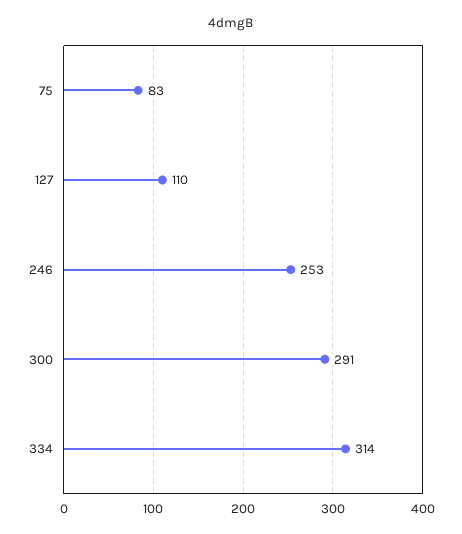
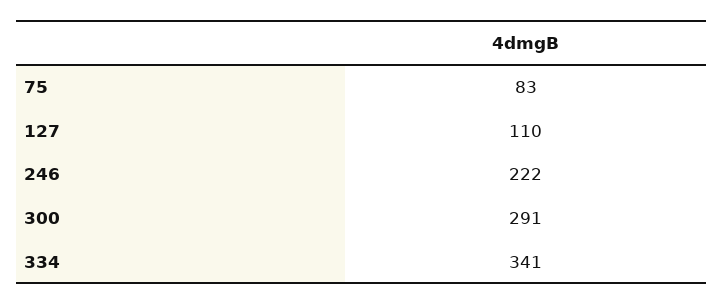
246: 253 -> 222
334: 314 -> 341

